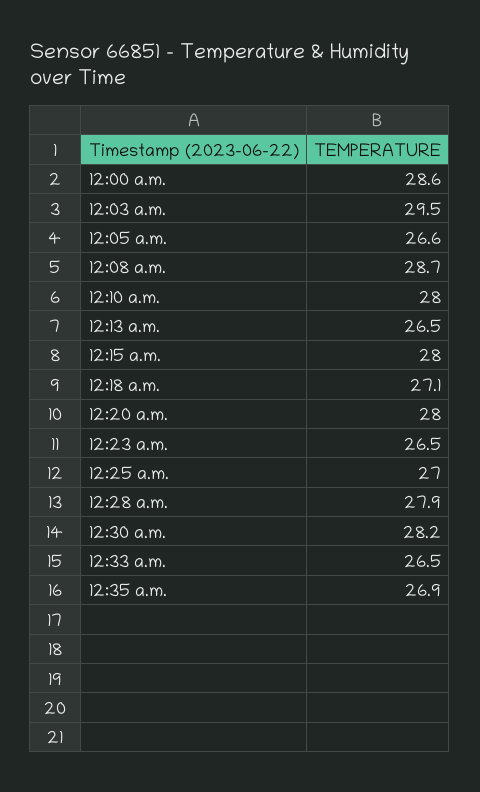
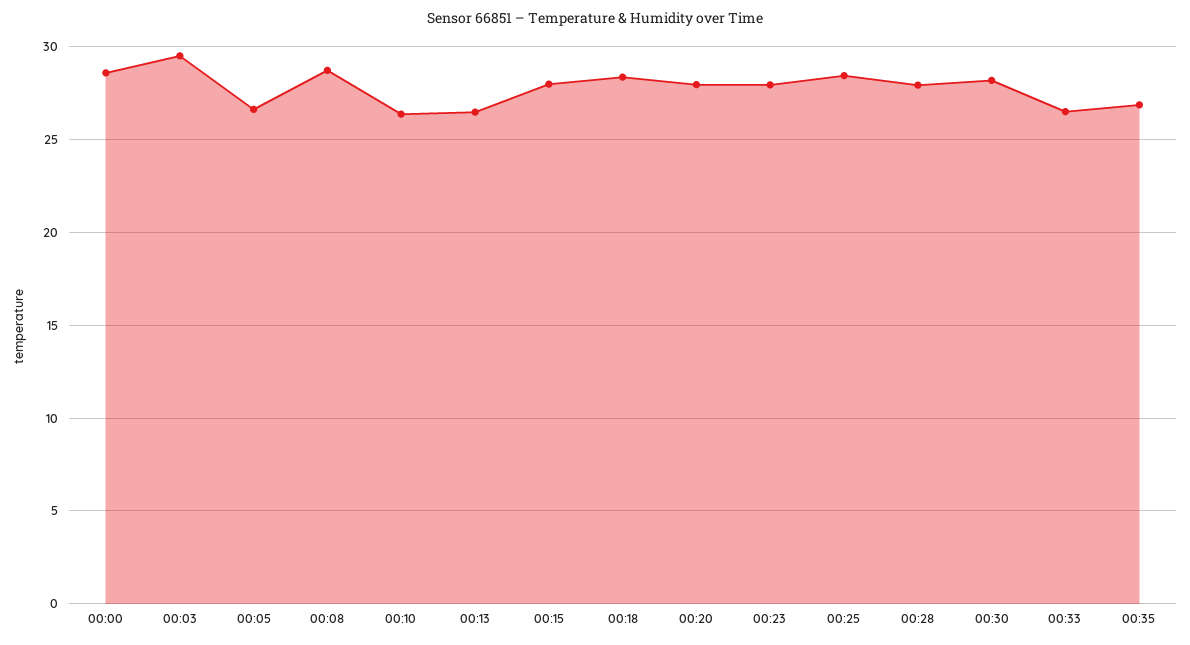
12:10 a.m.: 28 -> 26.5
12:18 a.m.: 27.1 -> 28.5
12:23 a.m.: 26.5 -> 28
12:25 a.m.: 27 -> 28.5

